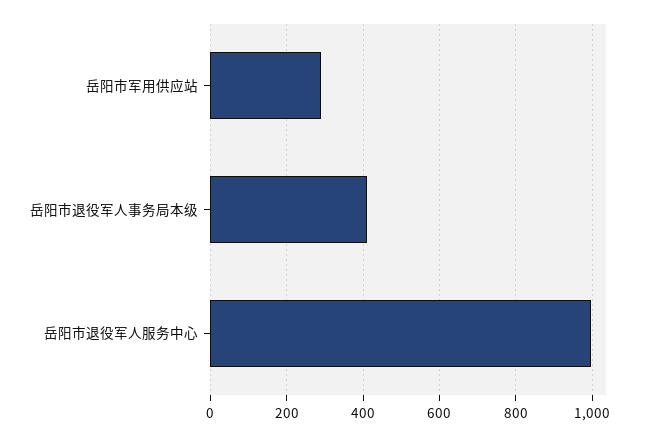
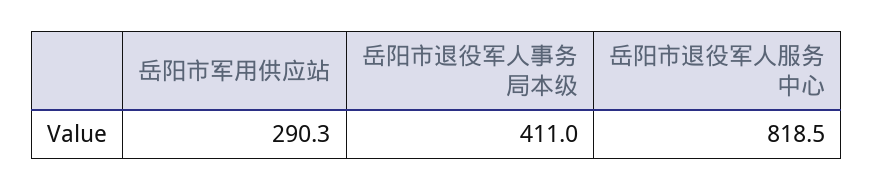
岳阳市退役军人服务中心: 1000 -> 818.5

